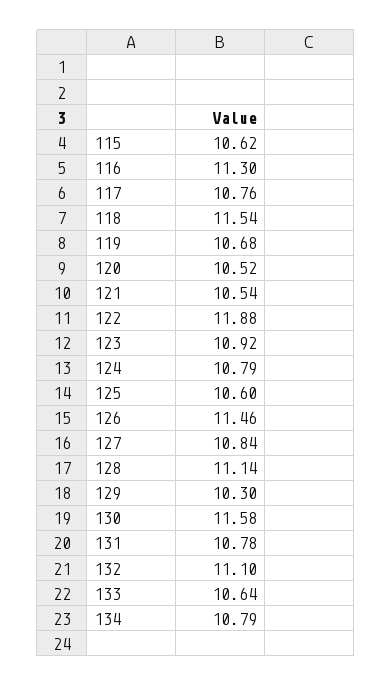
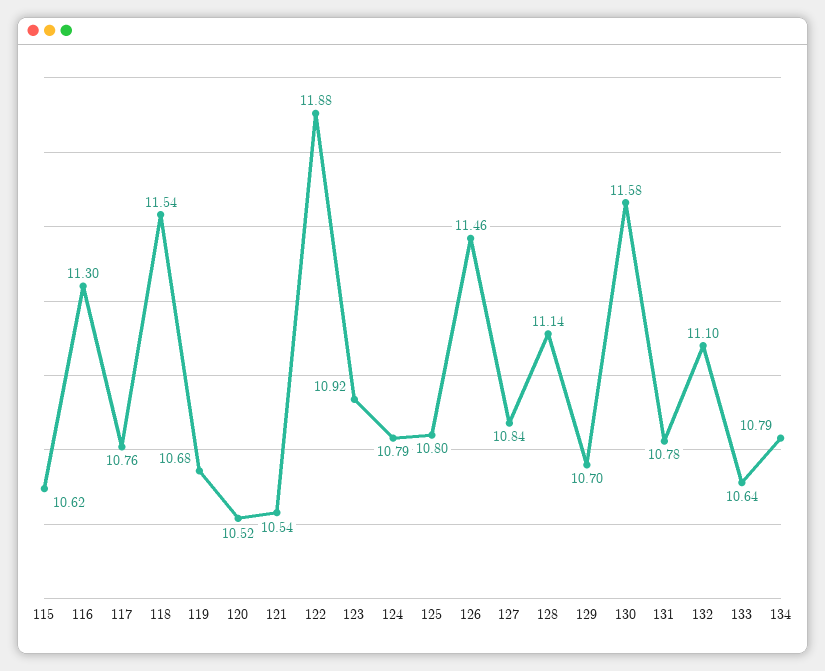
125: 10.6 -> 10.8
129: 10.3 -> 10.7

